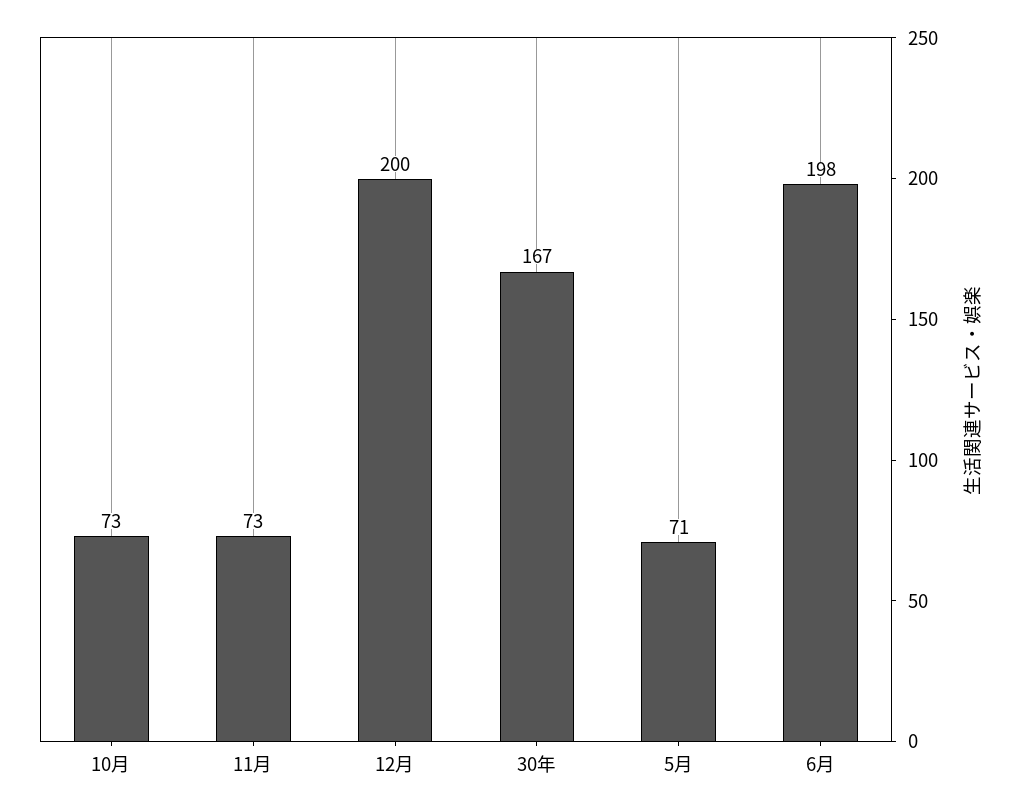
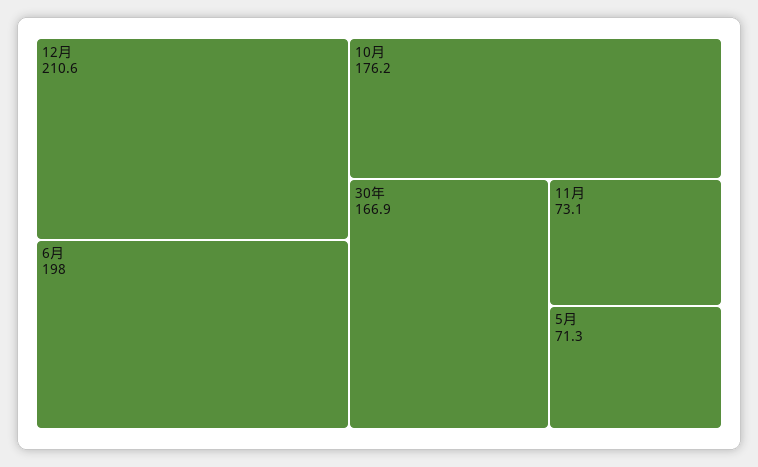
10月: 73 -> 176.2
12月: 200 -> 210.6

